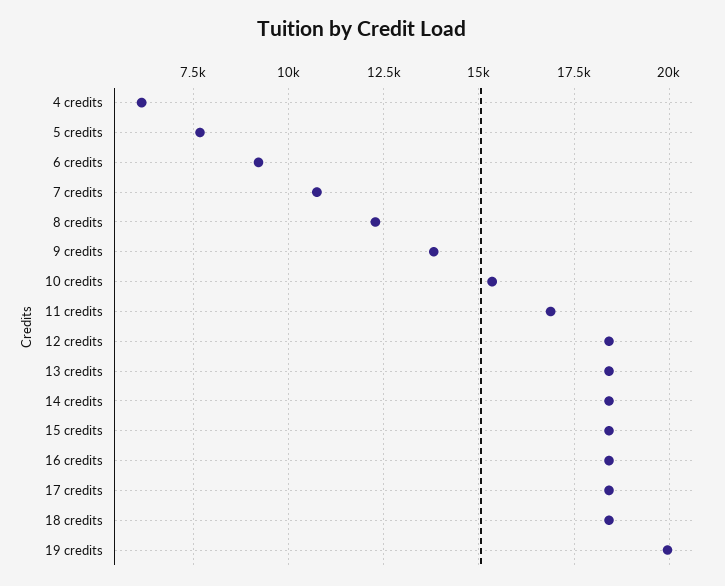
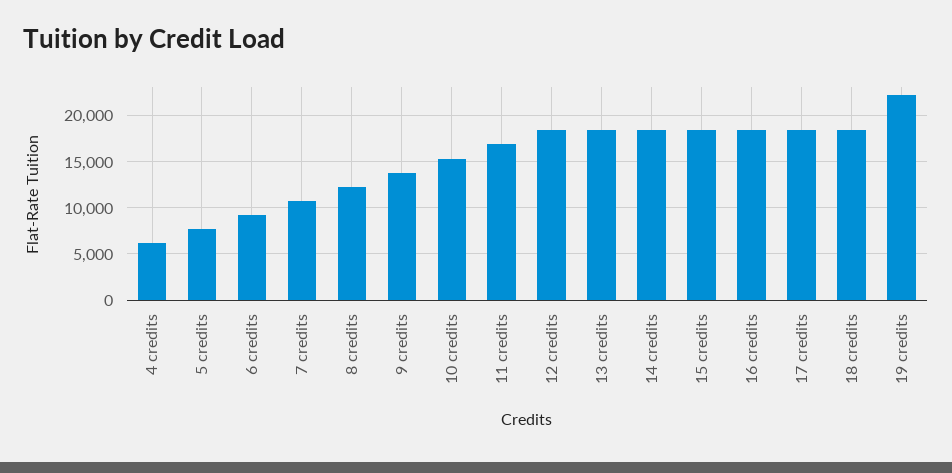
19 credits: 20000 -> 22000

